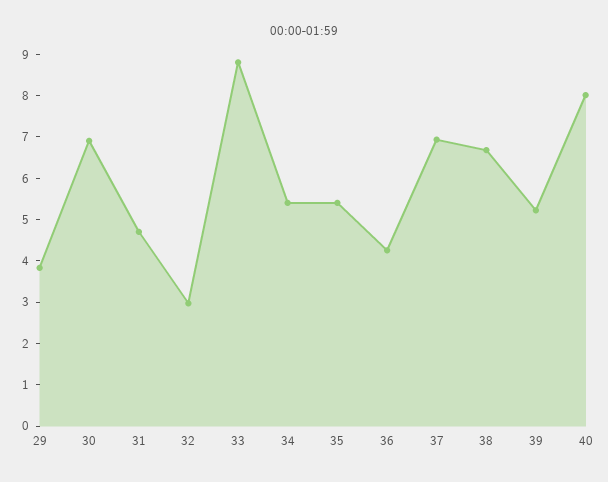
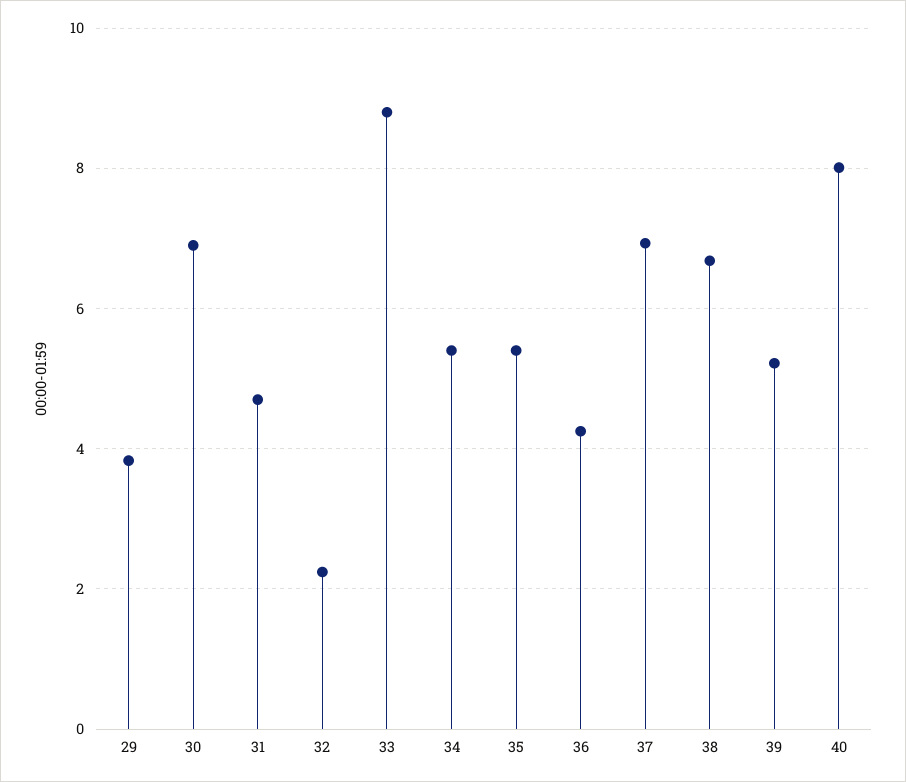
32: 3 -> 2.2

